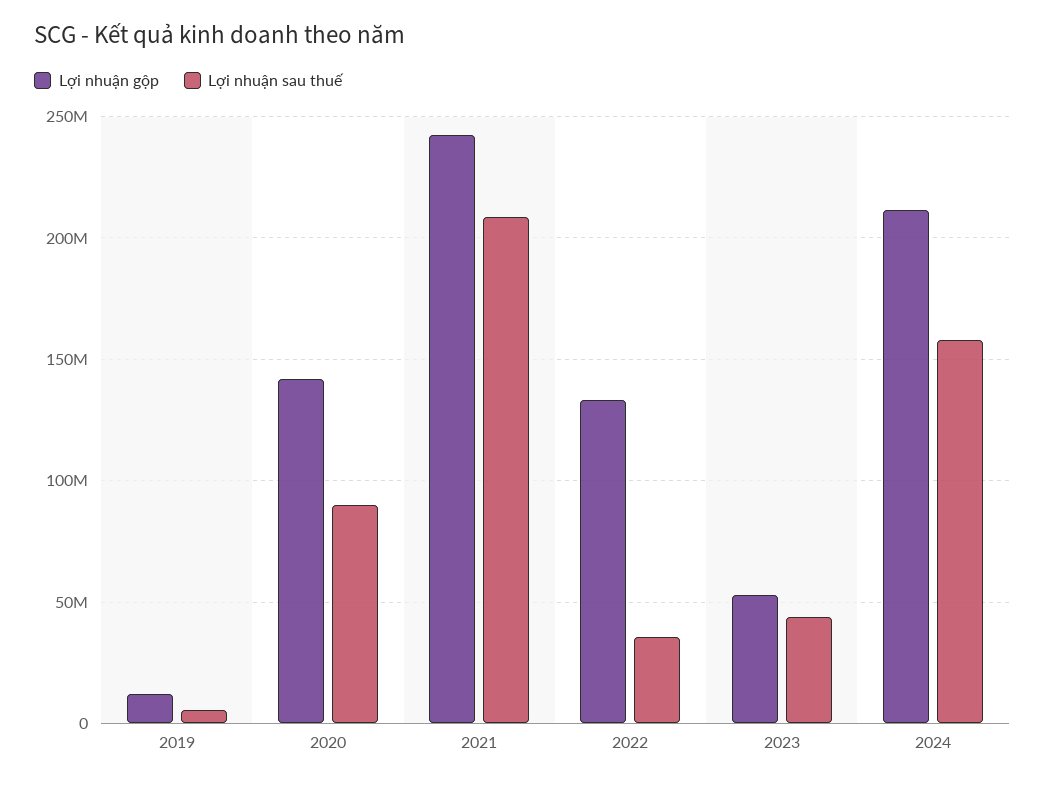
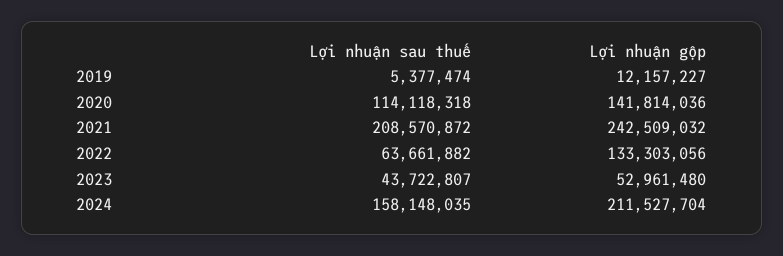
Lợi nhuận sau thuế, 2020: 90000000 -> 114118318
Lợi nhuận sau thuế, 2022: 35000000 -> 63661882

